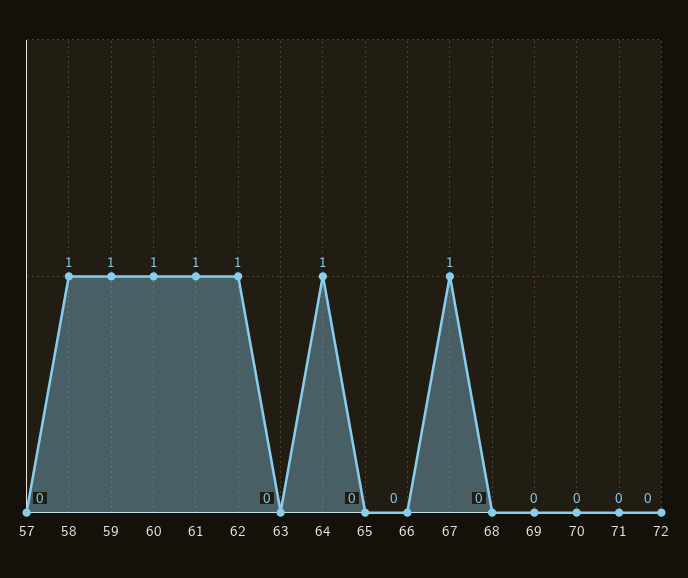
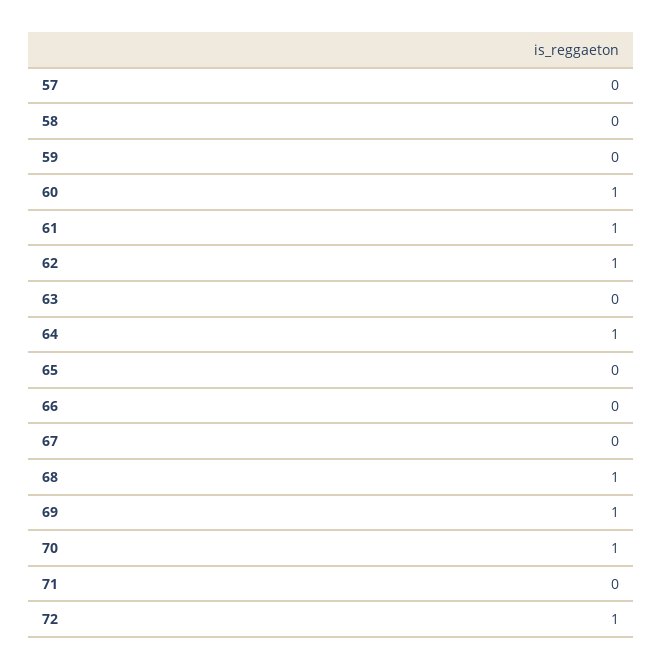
58: 1 -> 0
59: 1 -> 0
67: 1 -> 0
68: 0 -> 1
69: 0 -> 1
70: 0 -> 1
72: 0 -> 1

